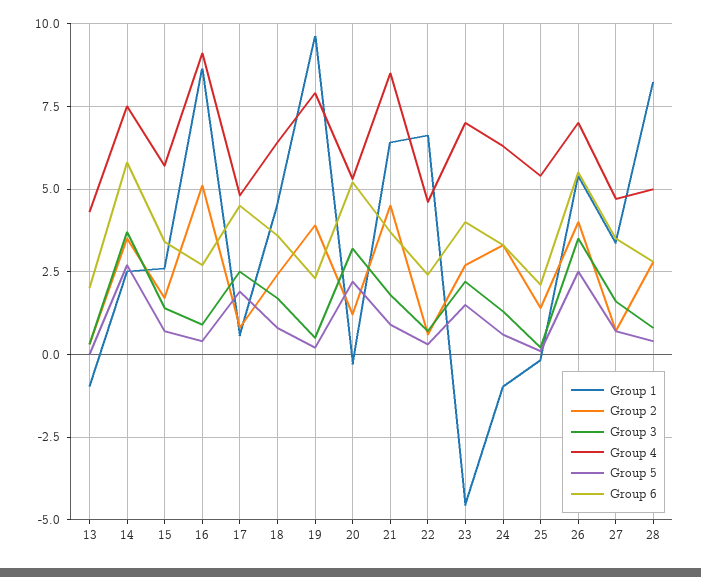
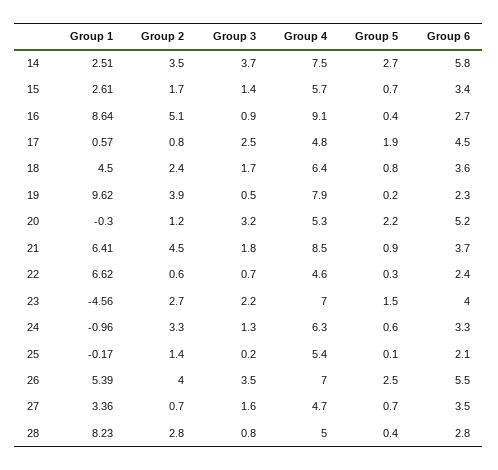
Group 1, 13: -1 -> none
Group 2, 13: 0.25 -> none
Group 3, 13: 0.25 -> none
Group 4, 13: 4.25 -> none
Group 5, 13: 0 -> none
Group 6, 13: 2 -> none

